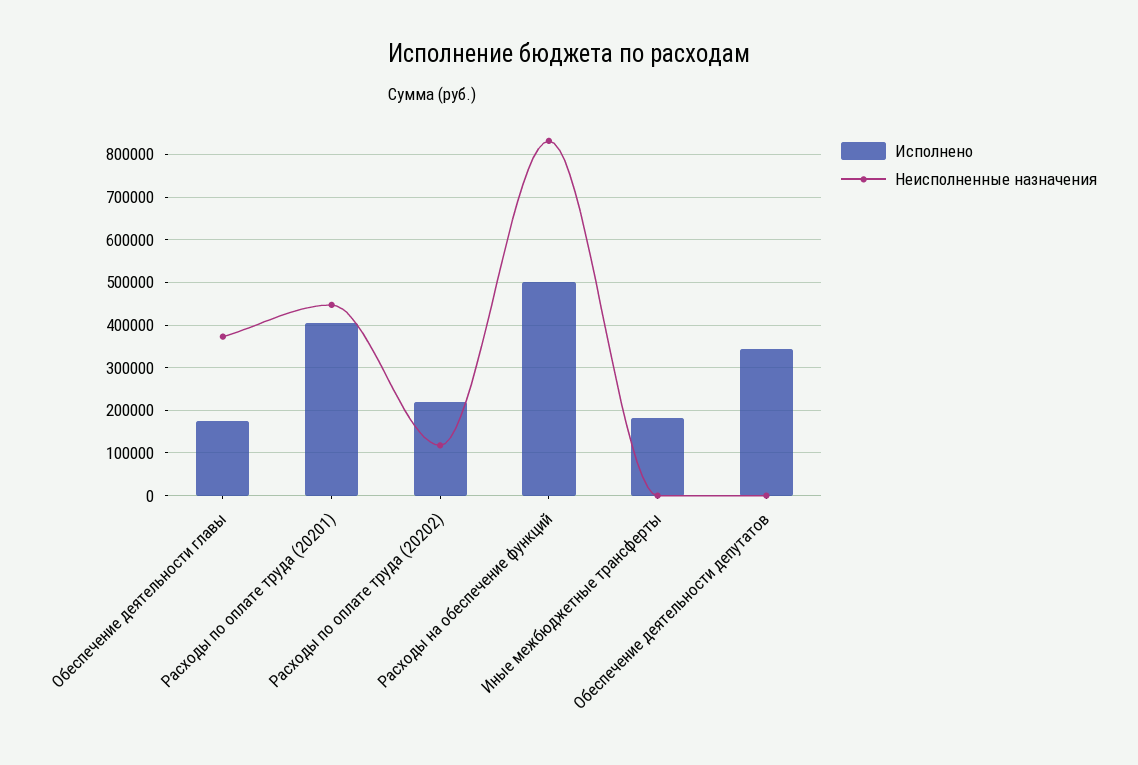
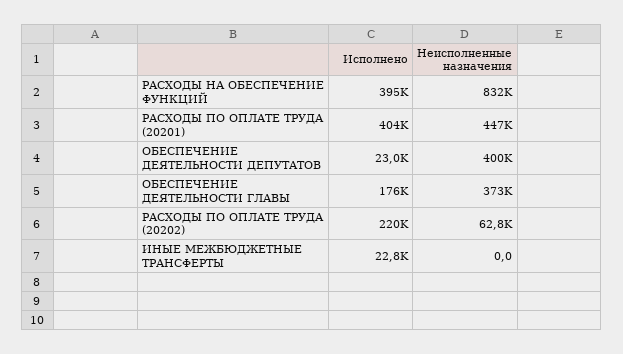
Неисполненные назначения, Расходы по оплате труда (20202): 120000 -> 62800
Исполнено, Расходы на обеспечение функций: 500000 -> 395000
Исполнено, Иные межбюджетные трансферты: 180000 -> 22800
Исполнено, Обеспечение деятельности депутатов: 340000 -> 23000
Неисполненные назначения, Обеспечение деятельности депутатов: 0 -> 400000

